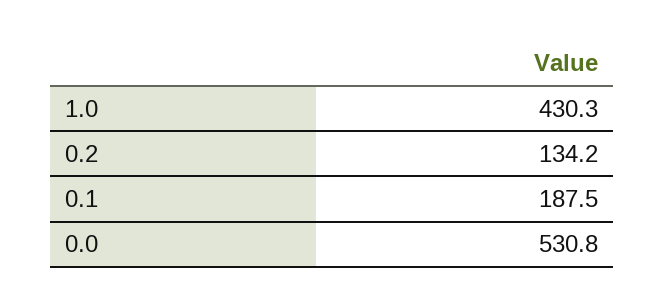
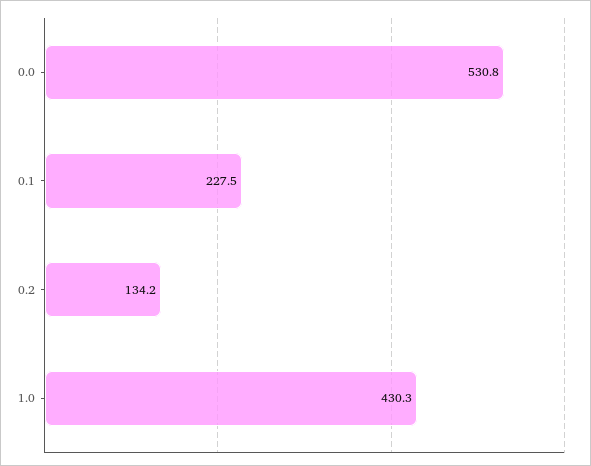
0.1: 187.5 -> 227.5

